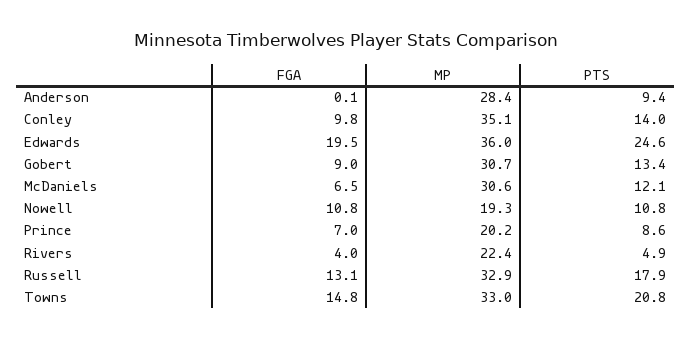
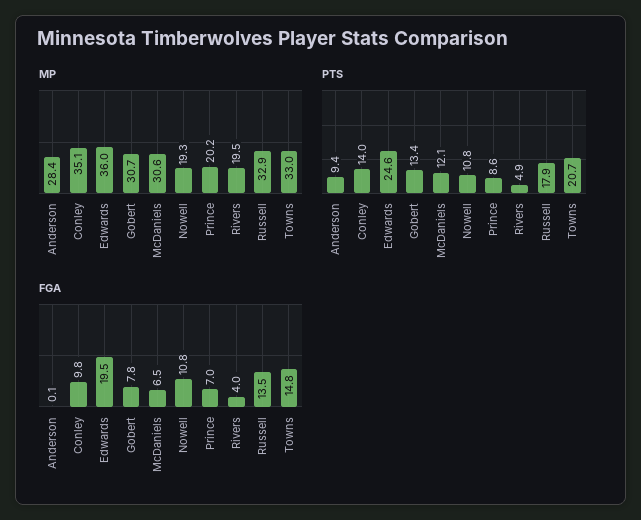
FGA, Gobert: 9 -> 7.8
MP, Rivers: 22.4 -> 19.5
FGA, Russell: 13.1 -> 13.5
PTS, Towns: 20.8 -> 20.7

